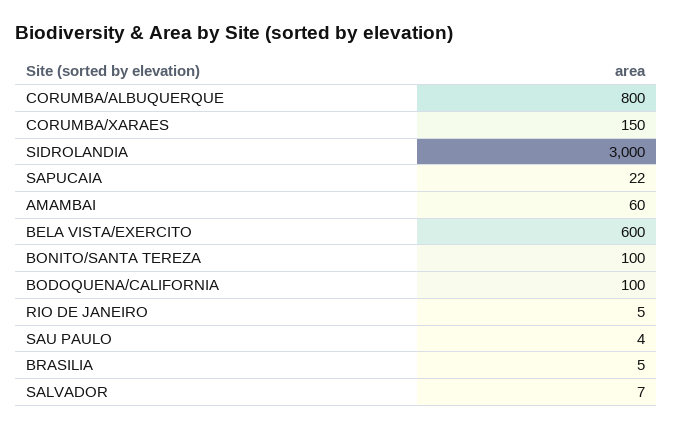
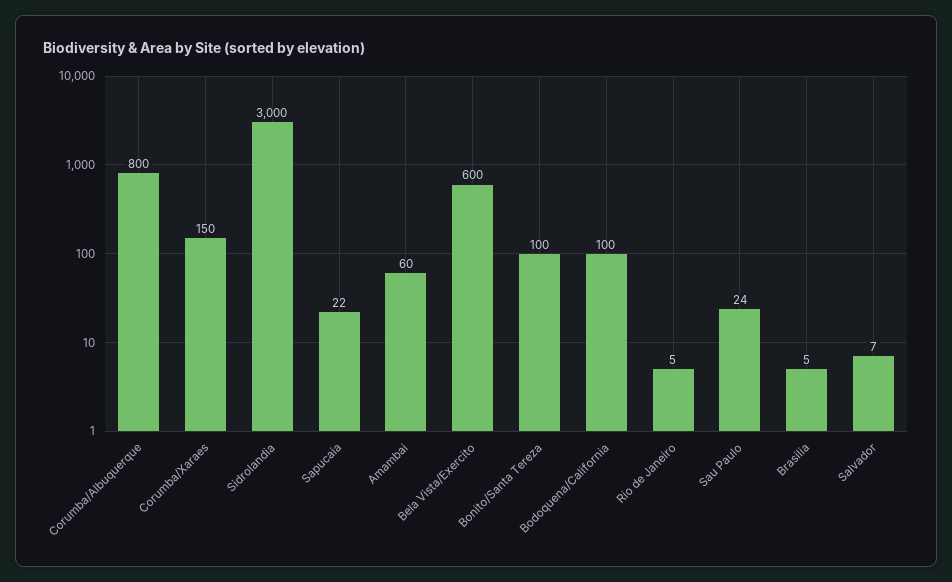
SAU PAULO: 4 -> 24

